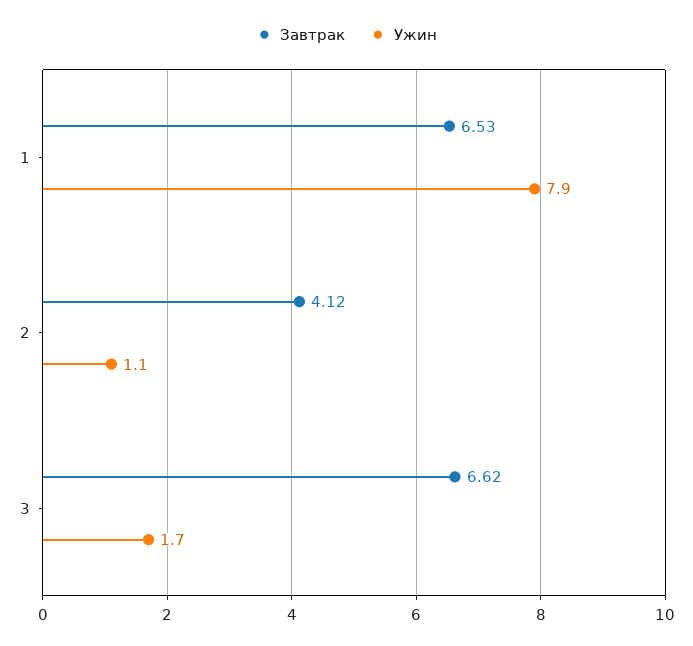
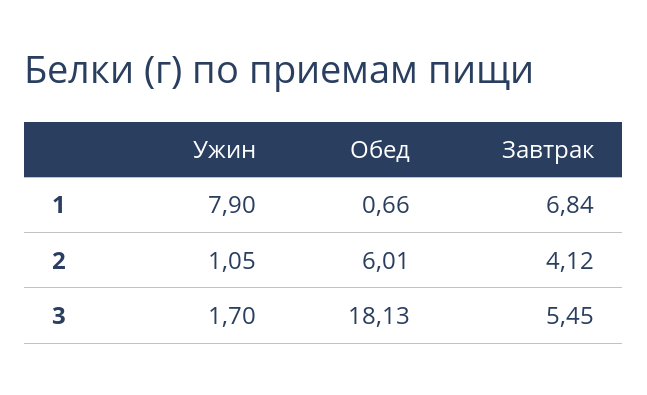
Завтрак, 1: 6.53 -> 6.84
Завтрак, 3: 6.62 -> 5.45
Обед, 1: none -> 0.66
Обед, 2: none -> 6.01
Обед, 3: none -> 18.13

